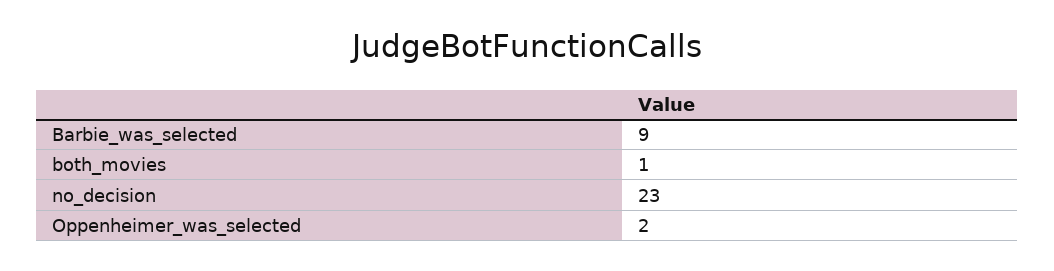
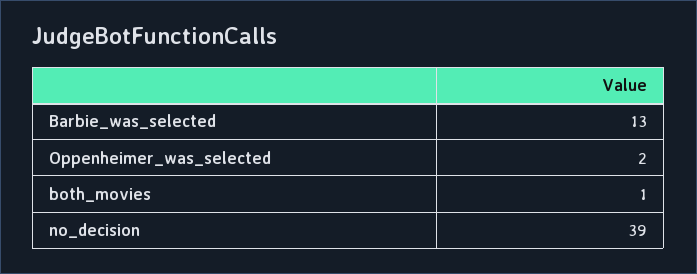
Barbie_was_selected: 9 -> 13
no_decision: 23 -> 39

